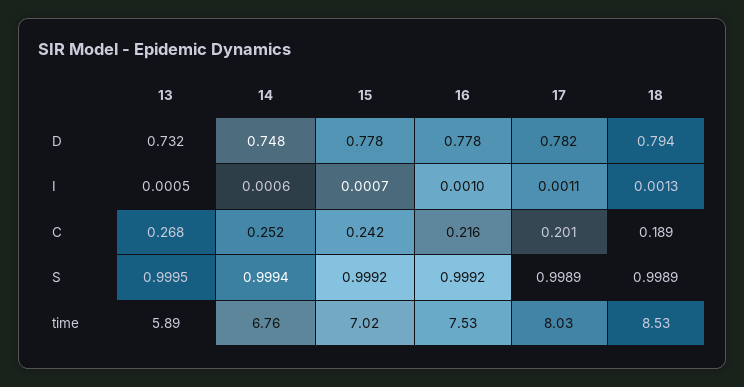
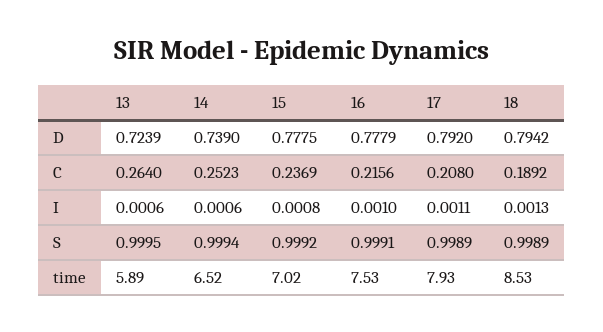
13, D: 0.732 -> 0.7239
14, D: 0.748 -> 0.739
17, D: 0.782 -> 0.792
13, I: 0.0005 -> 0.0006
15, I: 0.0007 -> 0.0008
13, C: 0.268 -> 0.264
15, C: 0.242 -> 0.2369
17, C: 0.201 -> 0.208
16, S: 0.9992 -> 0.9991
14, time: 6.76 -> 6.52
17, time: 8.03 -> 7.93

